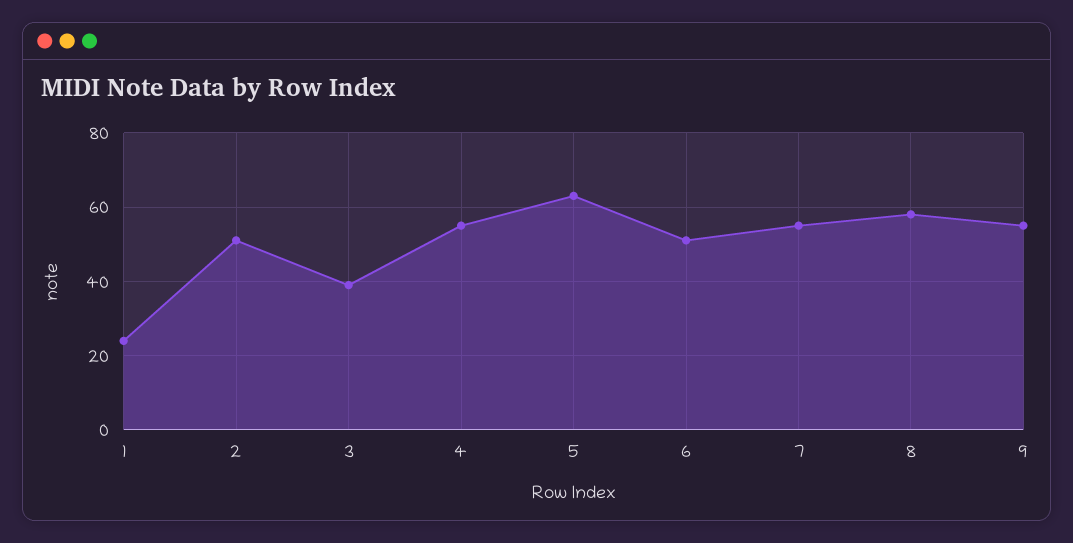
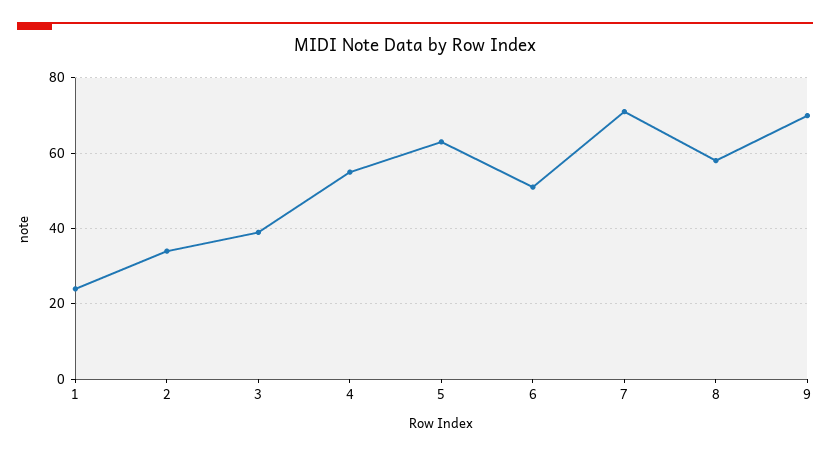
2: 50 -> 35
7: 55 -> 70
9: 55 -> 70

